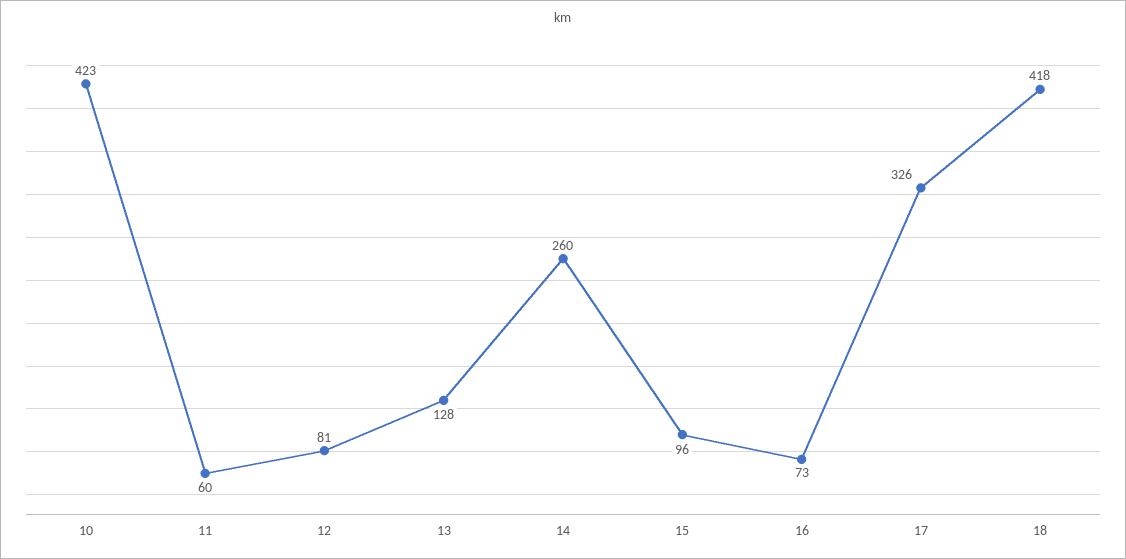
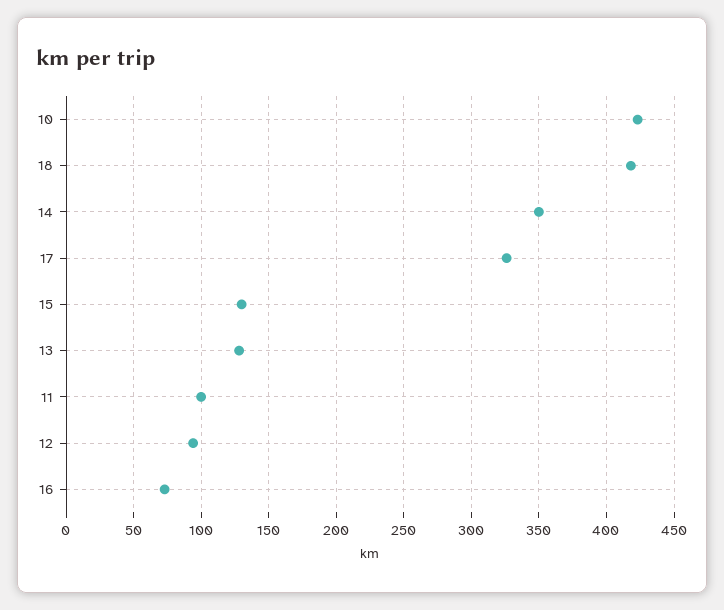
11: 60 -> 100
12: 81 -> 95
14: 260 -> 350
15: 96 -> 130

